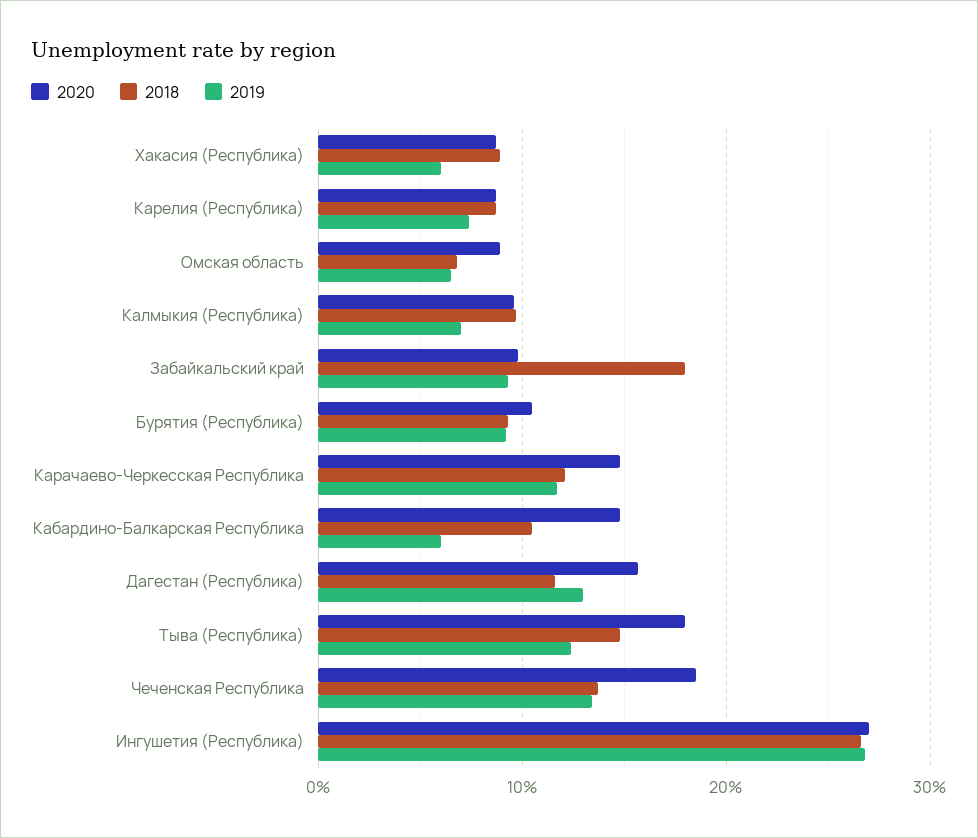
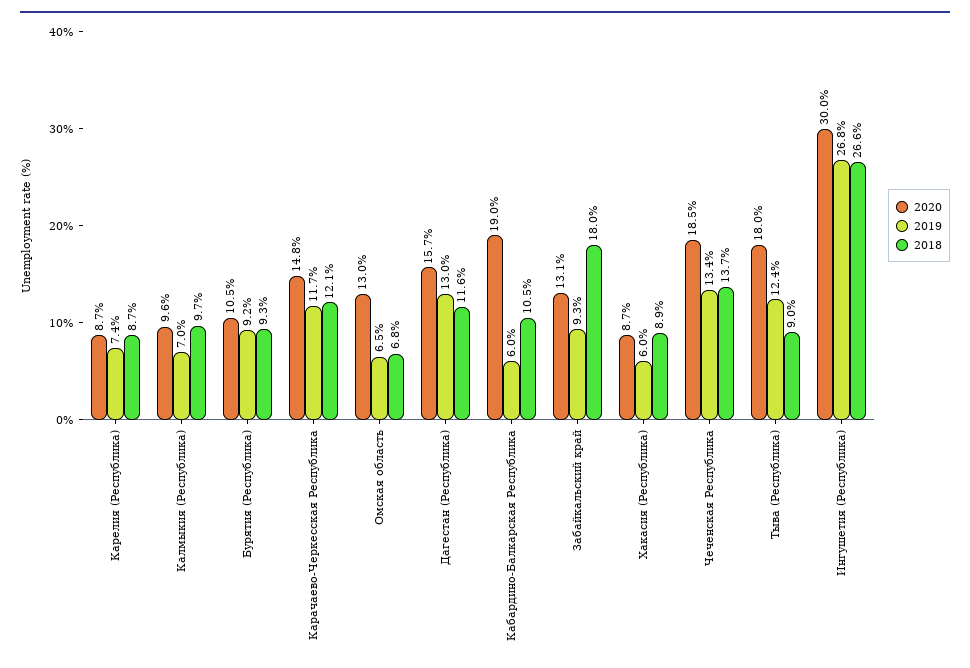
2020, Омская область: 9 -> 13
2020, Забайкальский край: 10 -> 13.1
2020, Кабардино-Балкарская Республика: 15 -> 19
2018, Тыва (Республика): 15 -> 9
2020, Ингушетия (Республика): 27 -> 30

